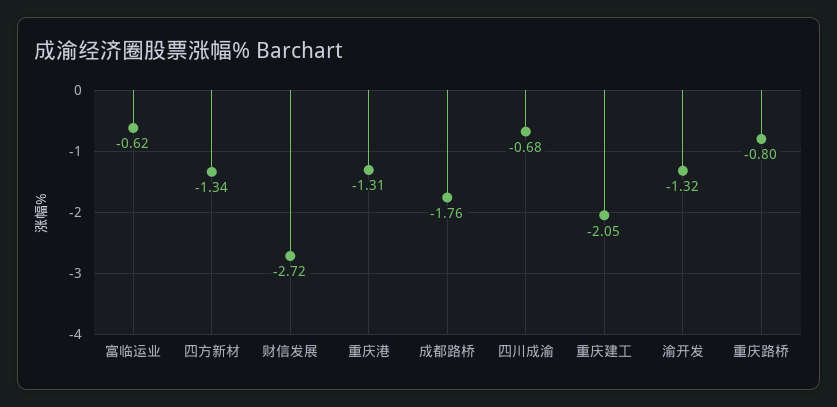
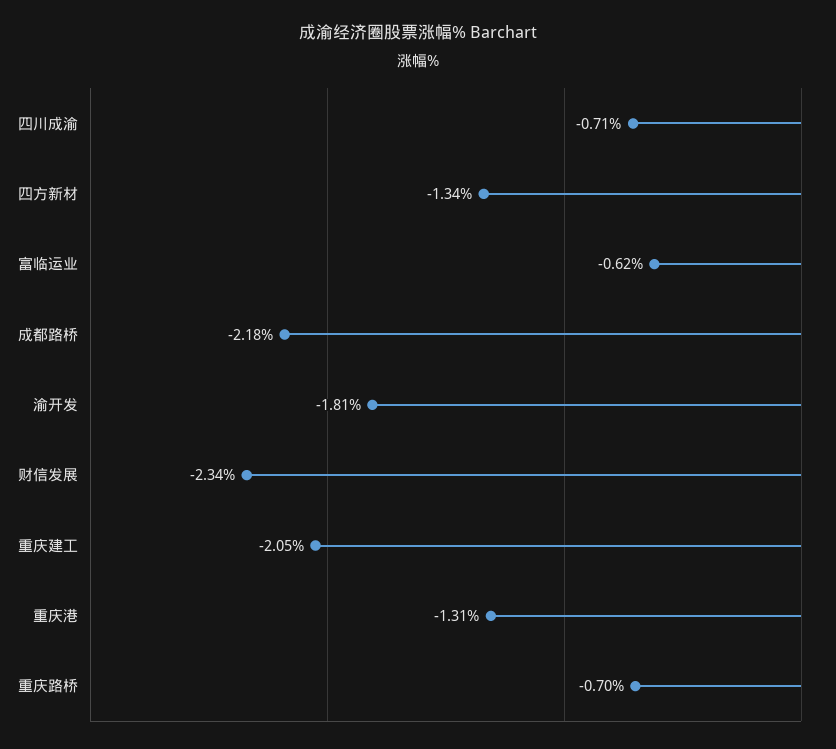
财信发展: -2.72 -> -2.34
成都路桥: -1.76 -> -2.18
四川成渝: -0.68 -> -0.71
渝开发: -1.32 -> -1.81
重庆路桥: -0.8 -> -0.7

